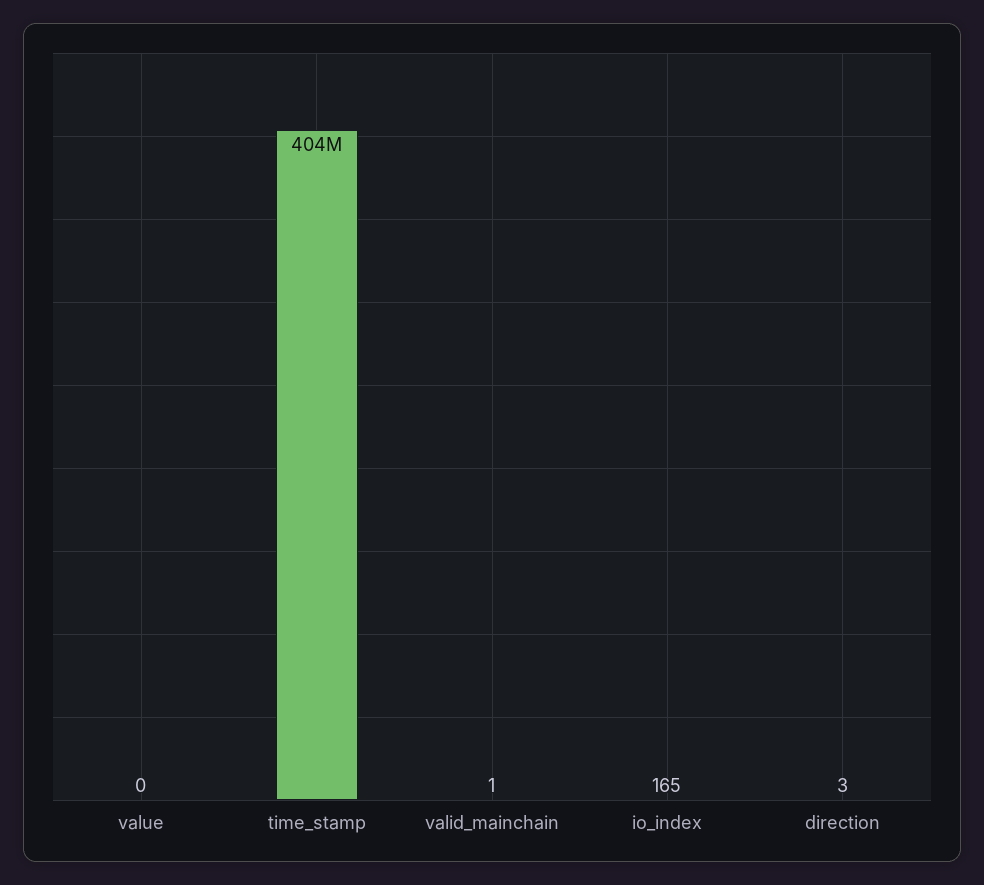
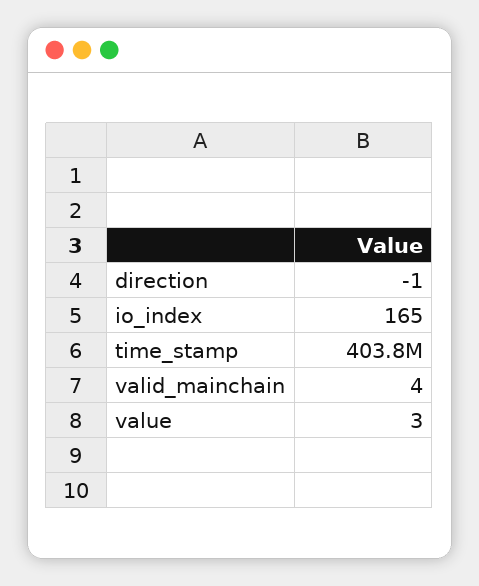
value: 0 -> 3
valid_mainchain: 1 -> 4
direction: 3 -> -1

